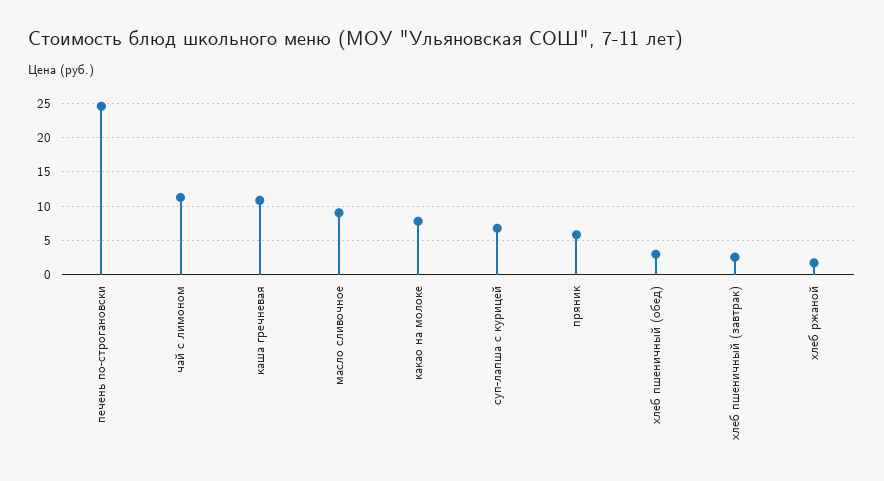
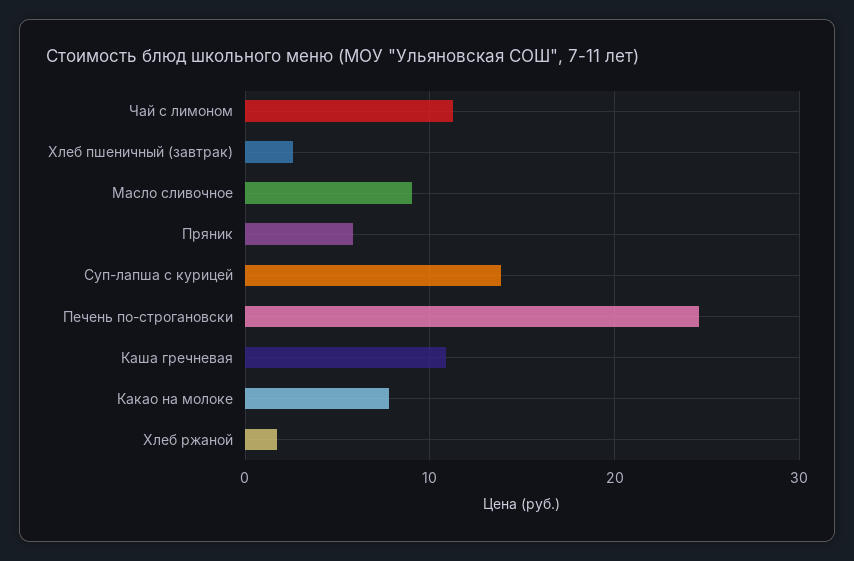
суп-лапша с курицей: 7 -> 14
хлеб пшеничный (обед): 3 -> none

